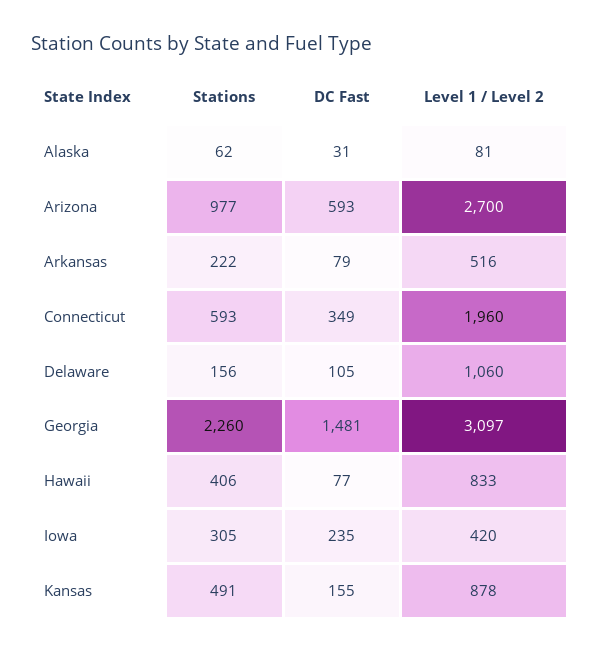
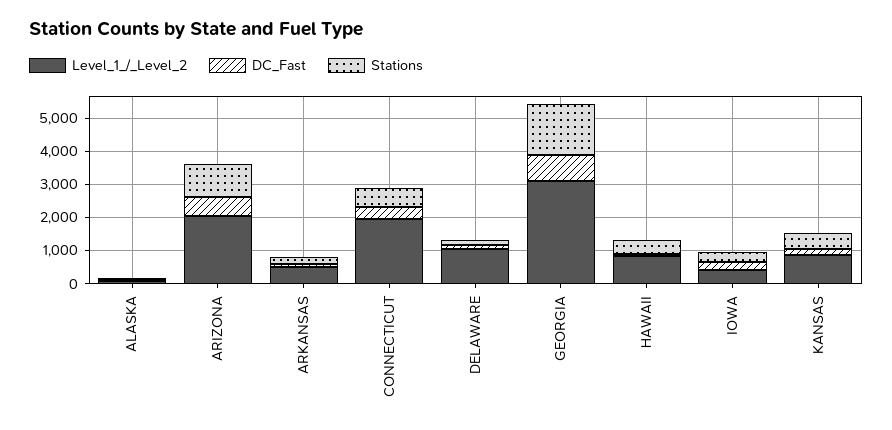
Level 1 / Level 2, Arizona: 2700 -> 2000
Stations, Georgia: 2260 -> 1500
DC Fast, Georgia: 1481 -> 750

